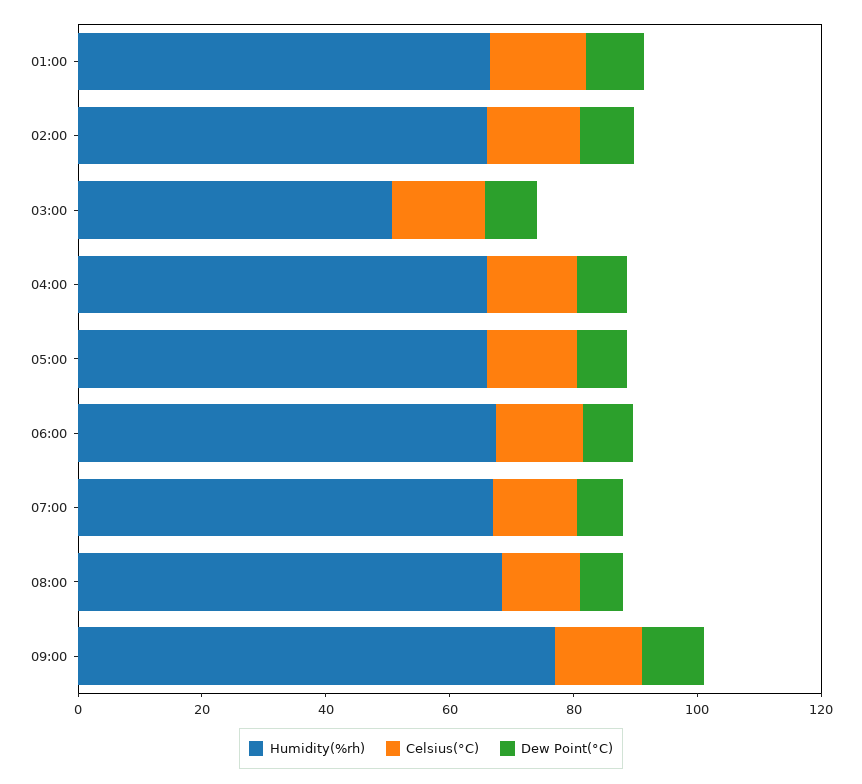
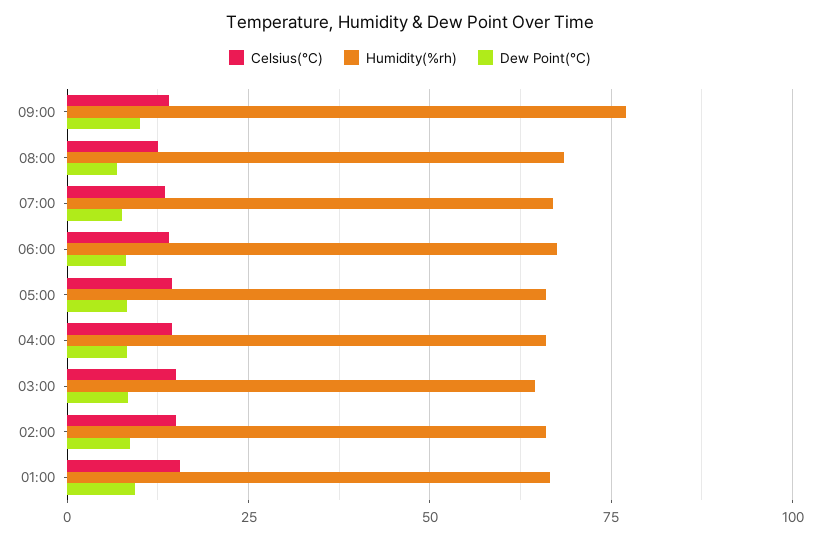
Humidity(%rh), 03:00: 50 -> 65

